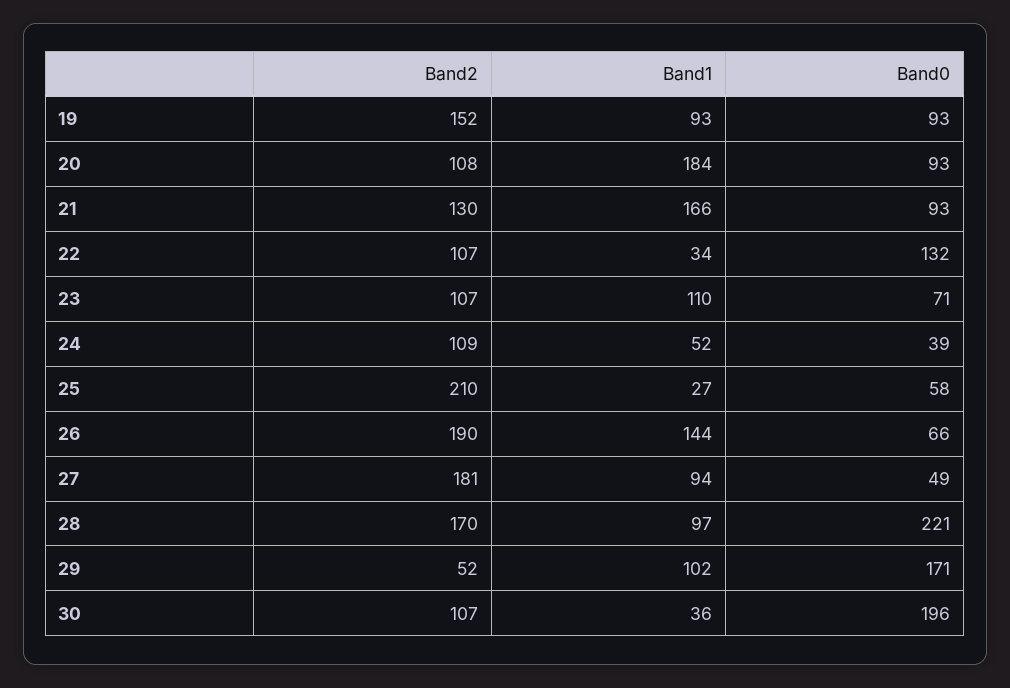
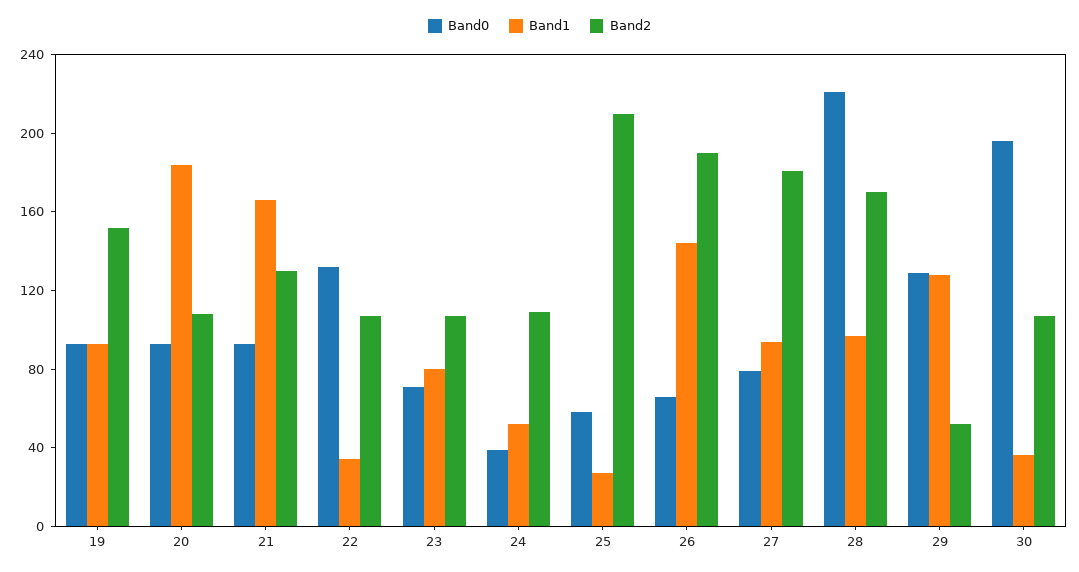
Band1, 23: 110 -> 80
Band0, 27: 49 -> 80
Band1, 29: 102 -> 130
Band0, 29: 171 -> 130

